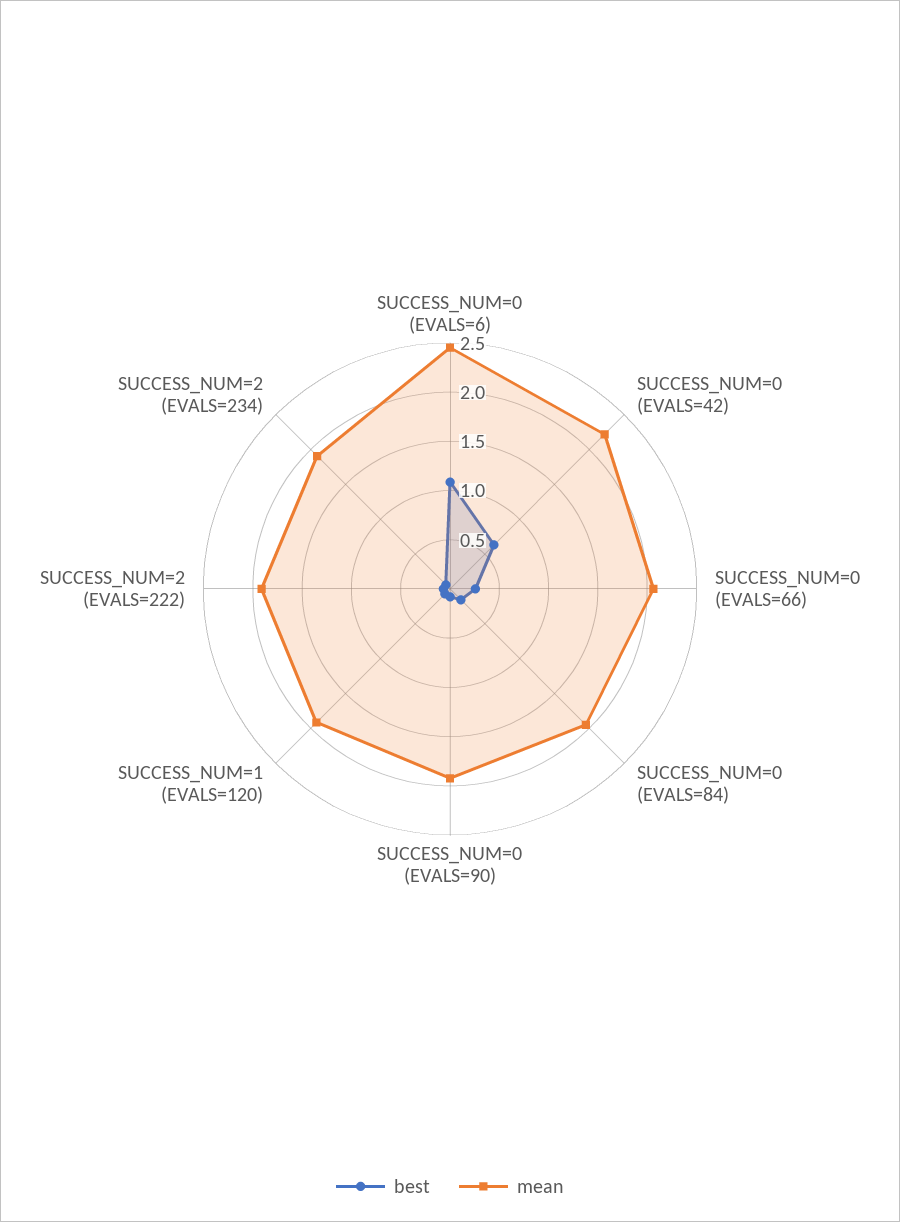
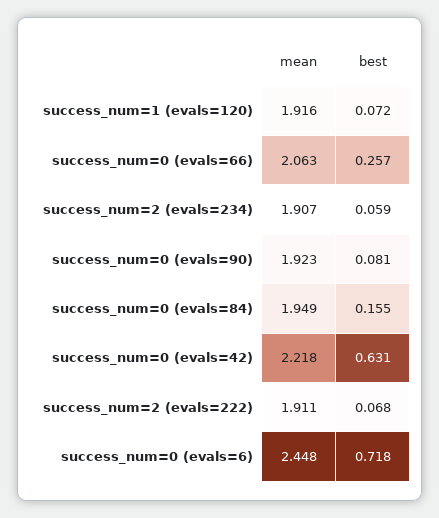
best, SUCCESS_NUM=0 (EVALS=6): 1.1 -> 0.718

